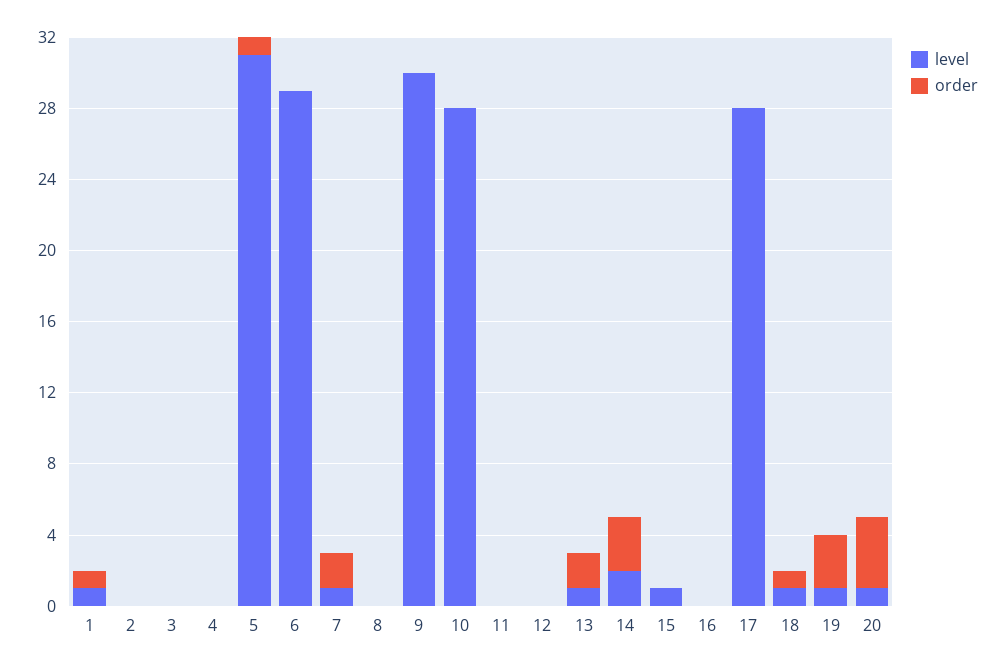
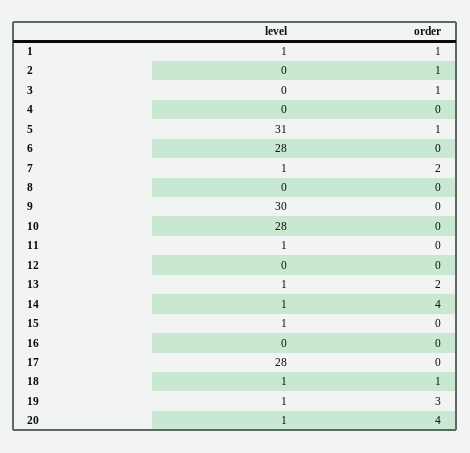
order, 2: 0 -> 1
order, 3: 0 -> 1
level, 6: 29 -> 28
level, 11: 0 -> 1
level, 14: 2 -> 1
order, 14: 3 -> 4

